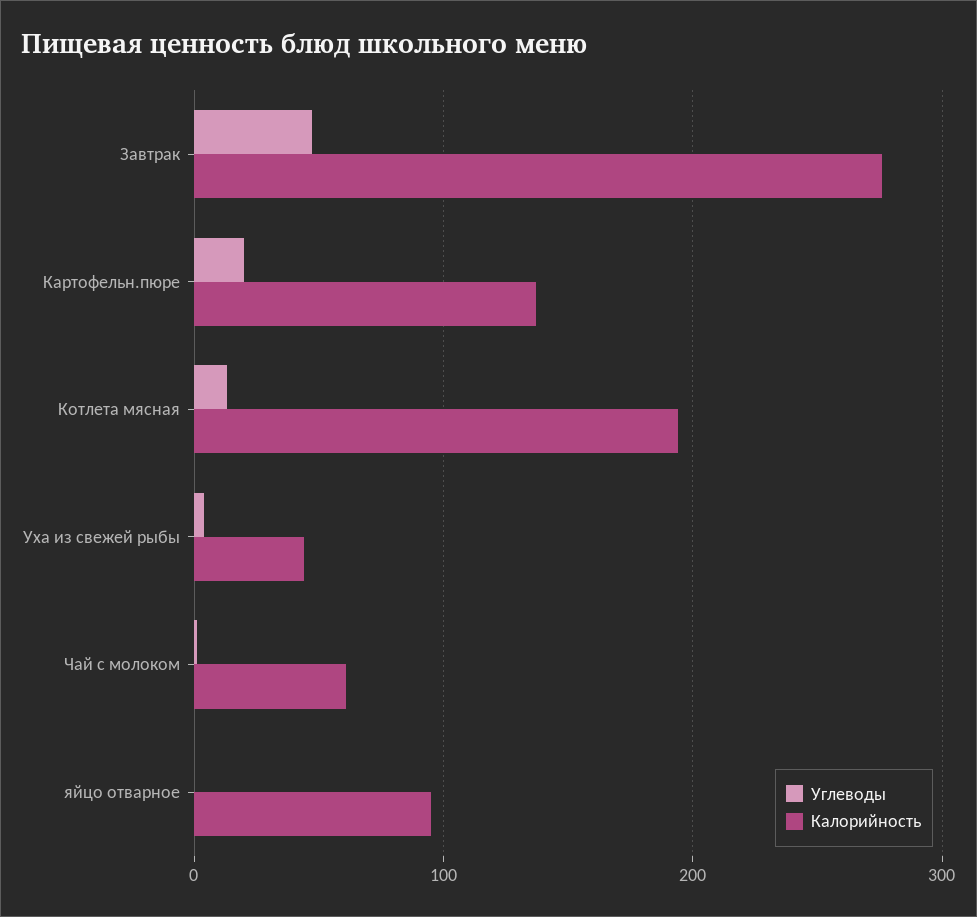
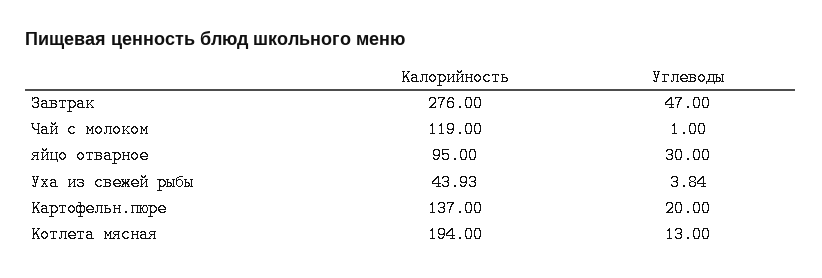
Калорийность, Чай с молоком: 60 -> 119
Углеводы, яйцо отварное: 0 -> 30

